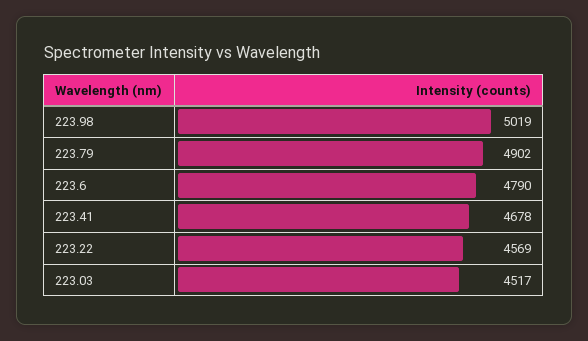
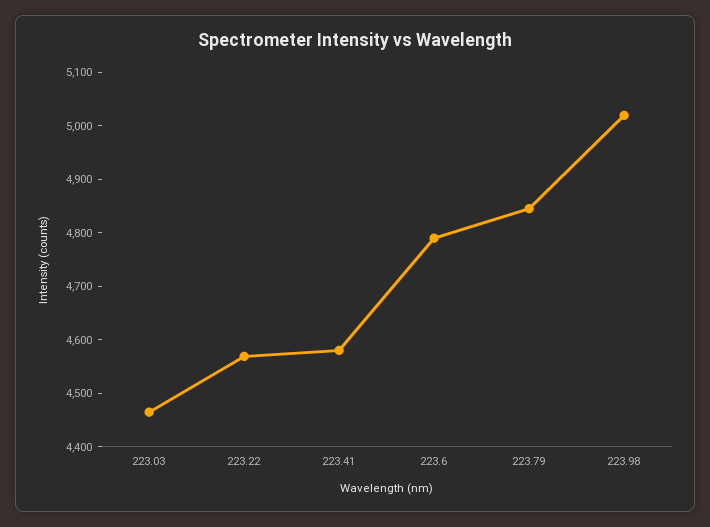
223.79: 4902 -> 4840
223.41: 4678 -> 4580
223.03: 4517 -> 4460

